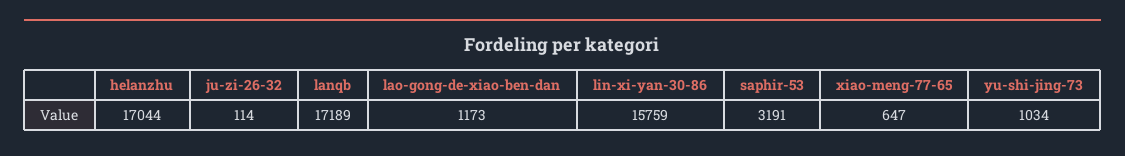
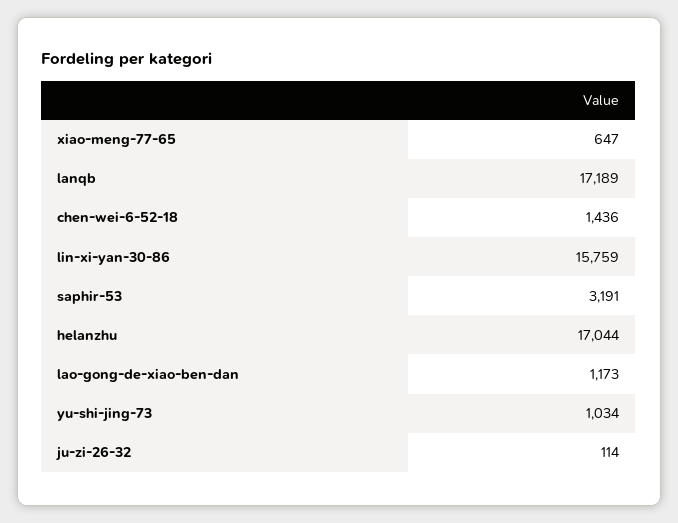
chen-wei-6-52-18: none -> 1436

